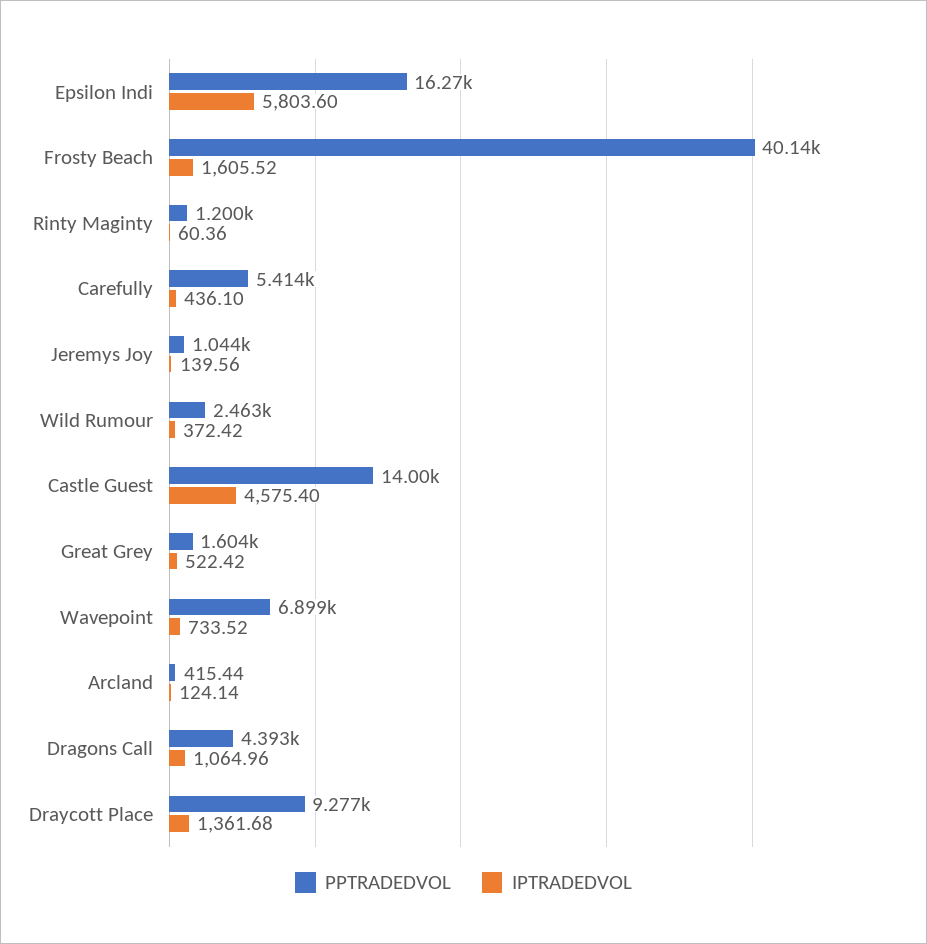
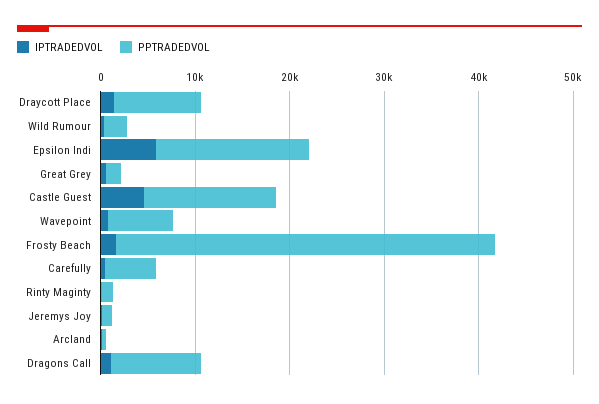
PPTRADEDVOL, Dragons Call: 4393 -> 10000

